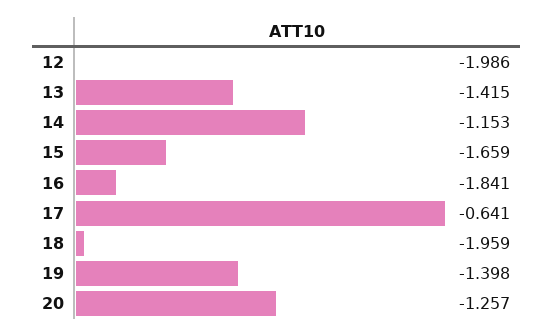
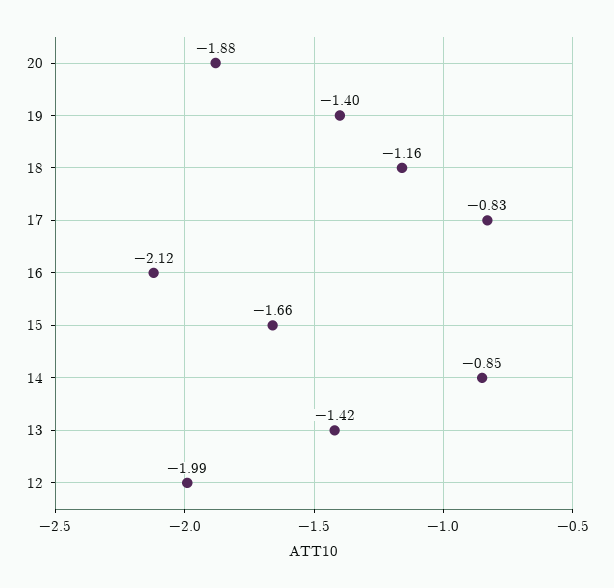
14: -1.153 -> -0.85
16: -1.841 -> -2.12
17: -0.641 -> -0.83
18: -1.959 -> -1.16
20: -1.257 -> -1.88

